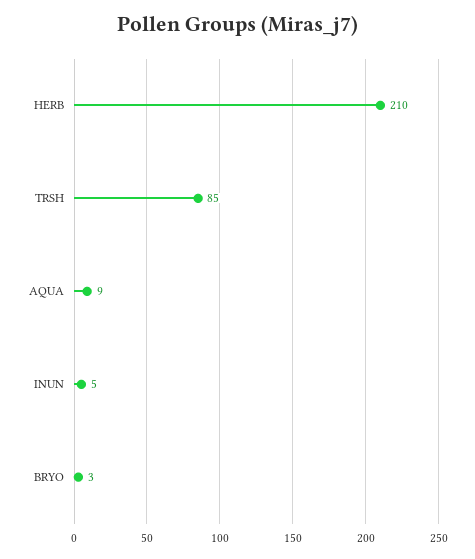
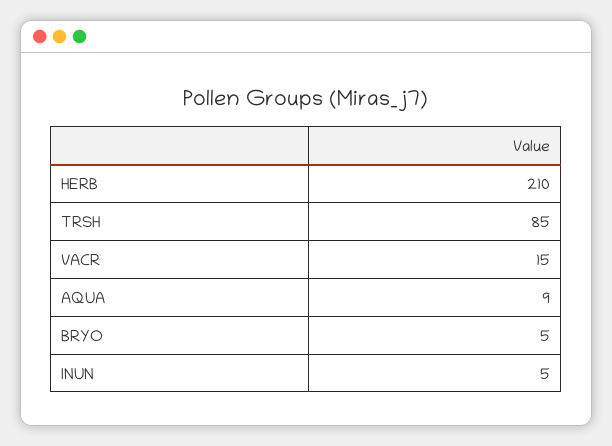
BRYO: 3 -> 5
VACR: none -> 15

